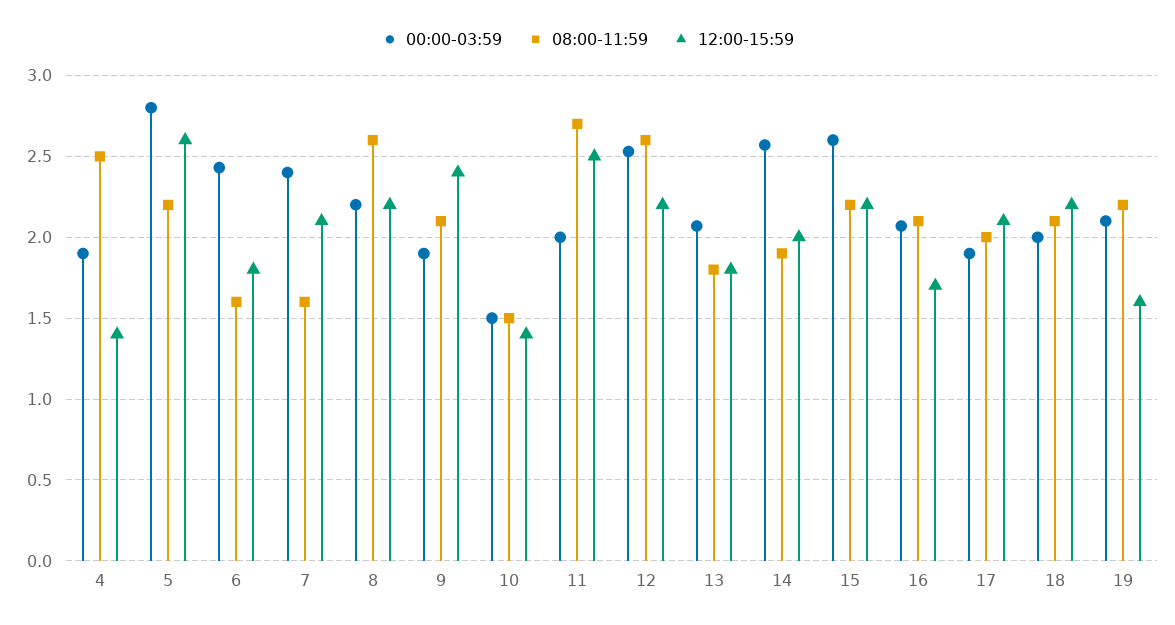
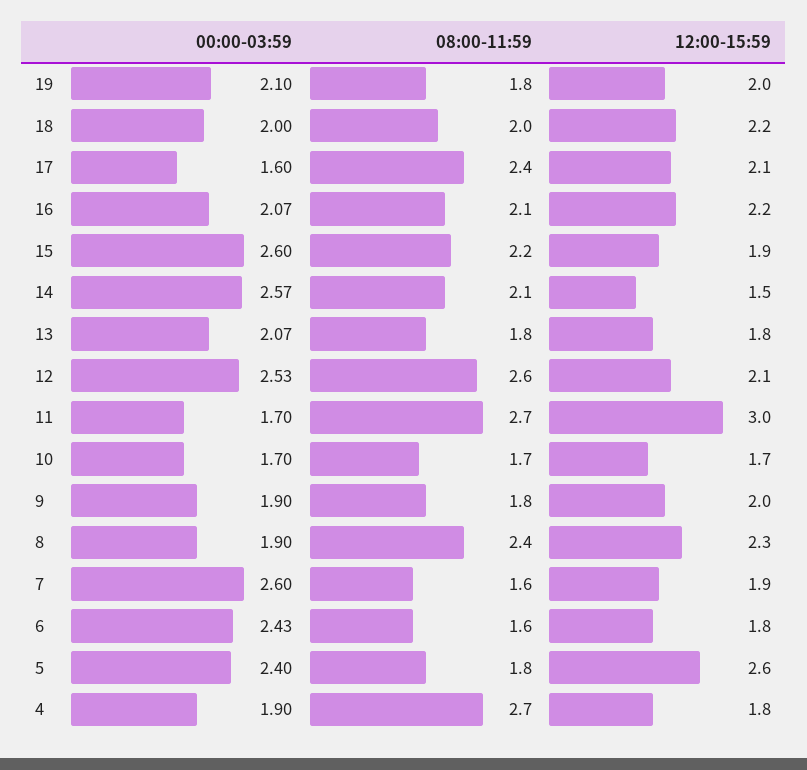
08:00-11:59, 4: 2.5 -> 2.7
12:00-15:59, 4: 1.4 -> 1.8
00:00-03:59, 5: 2.8 -> 2.4
08:00-11:59, 5: 2.2 -> 1.8
00:00-03:59, 7: 2.4 -> 2.6
12:00-15:59, 7: 2.1 -> 1.9
00:00-03:59, 8: 2.2 -> 1.9
08:00-11:59, 8: 2.6 -> 2.4
12:00-15:59, 8: 2.2 -> 2.3
08:00-11:59, 9: 2.1 -> 1.8
12:00-15:59, 9: 2.4 -> 2
00:00-03:59, 10: 1.5 -> 1.7
08:00-11:59, 10: 1.5 -> 1.7
12:00-15:59, 10: 1.4 -> 1.7
00:00-03:59, 11: 2 -> 1.7
12:00-15:59, 11: 2.5 -> 3
12:00-15:59, 12: 2.2 -> 2.1
08:00-11:59, 14: 1.9 -> 2.1
12:00-15:59, 14: 2 -> 1.5
12:00-15:59, 15: 2.2 -> 1.9
12:00-15:59, 16: 1.7 -> 2.2
00:00-03:59, 17: 1.9 -> 1.6
08:00-11:59, 17: 2 -> 2.4
08:00-11:59, 18: 2.1 -> 2
08:00-11:59, 19: 2.2 -> 1.8
12:00-15:59, 19: 1.6 -> 2

